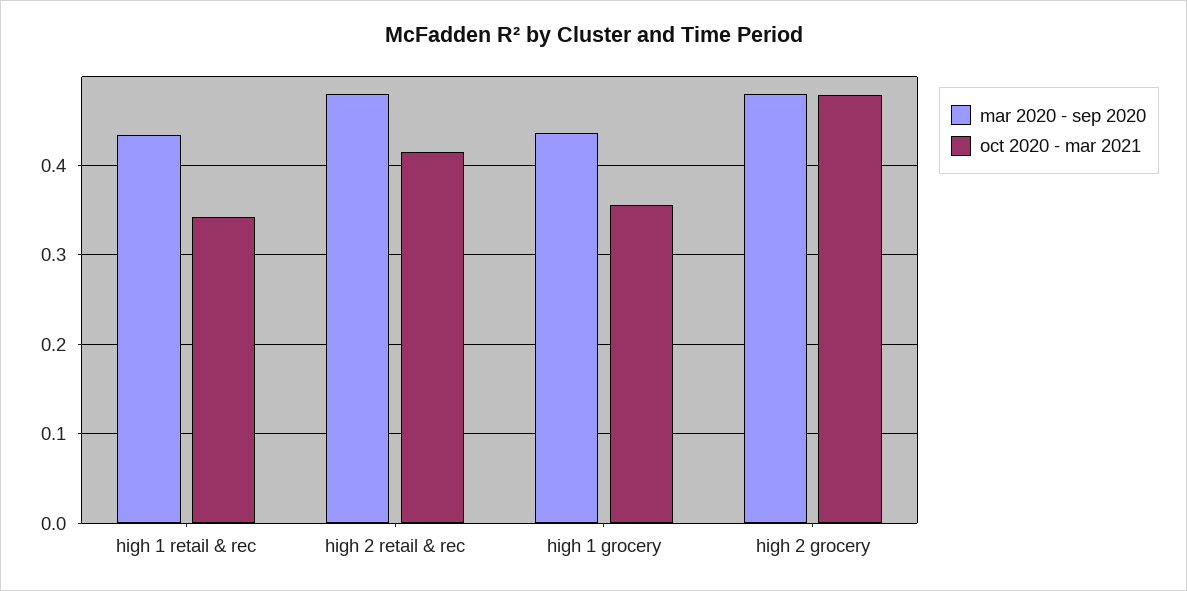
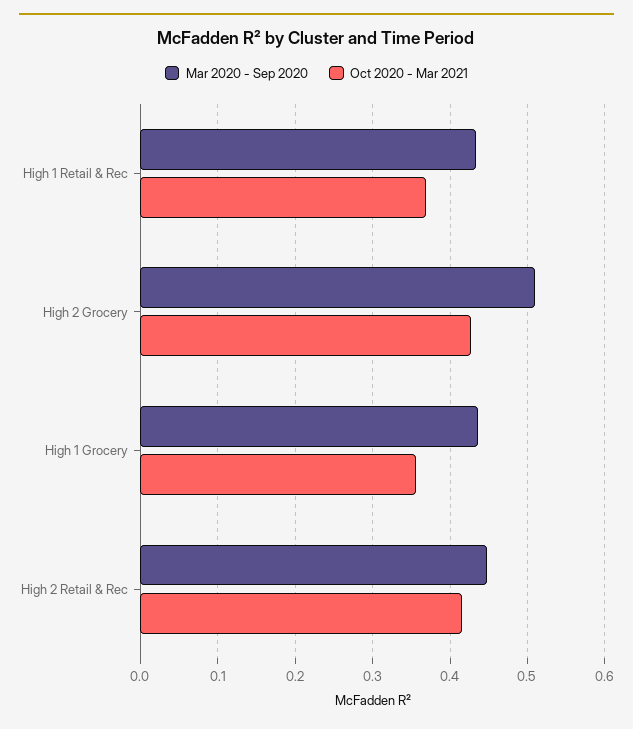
oct 2020 - mar 2021, high 1 retail & rec: 0.34 -> 0.37
mar 2020 - sep 2020, high 2 retail & rec: 0.48 -> 0.45
mar 2020 - sep 2020, high 2 grocery: 0.48 -> 0.51
oct 2020 - mar 2021, high 2 grocery: 0.48 -> 0.43

